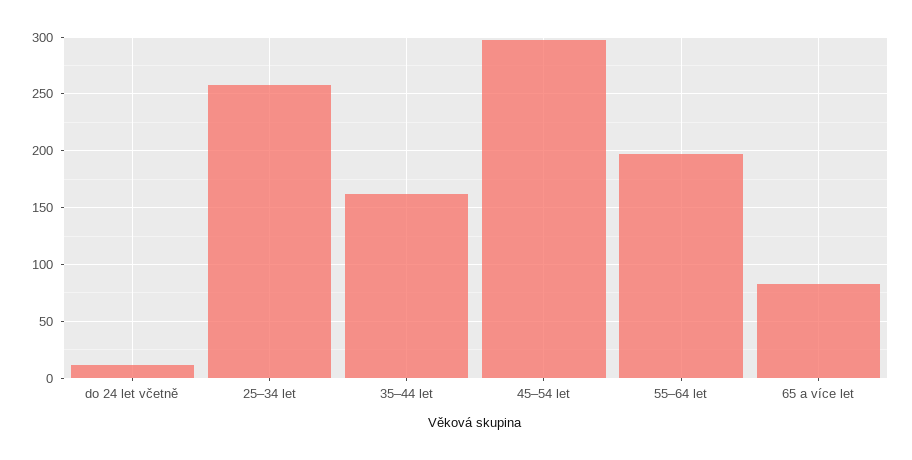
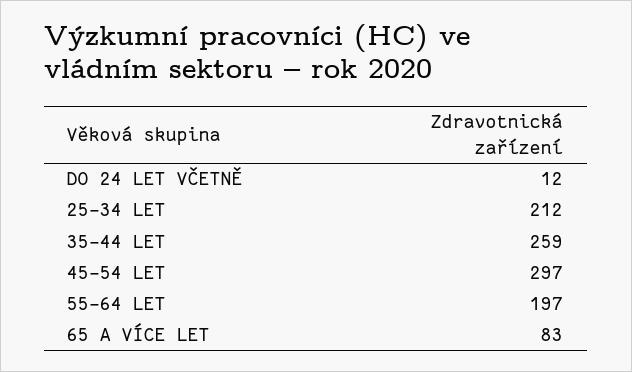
25–34 let: 260 -> 212
35–44 let: 160 -> 259

